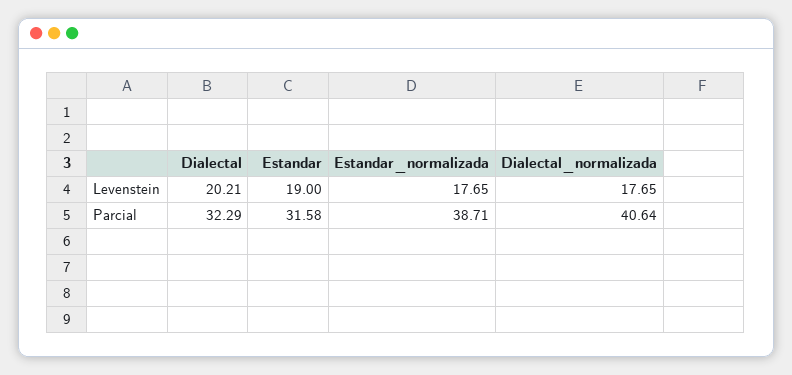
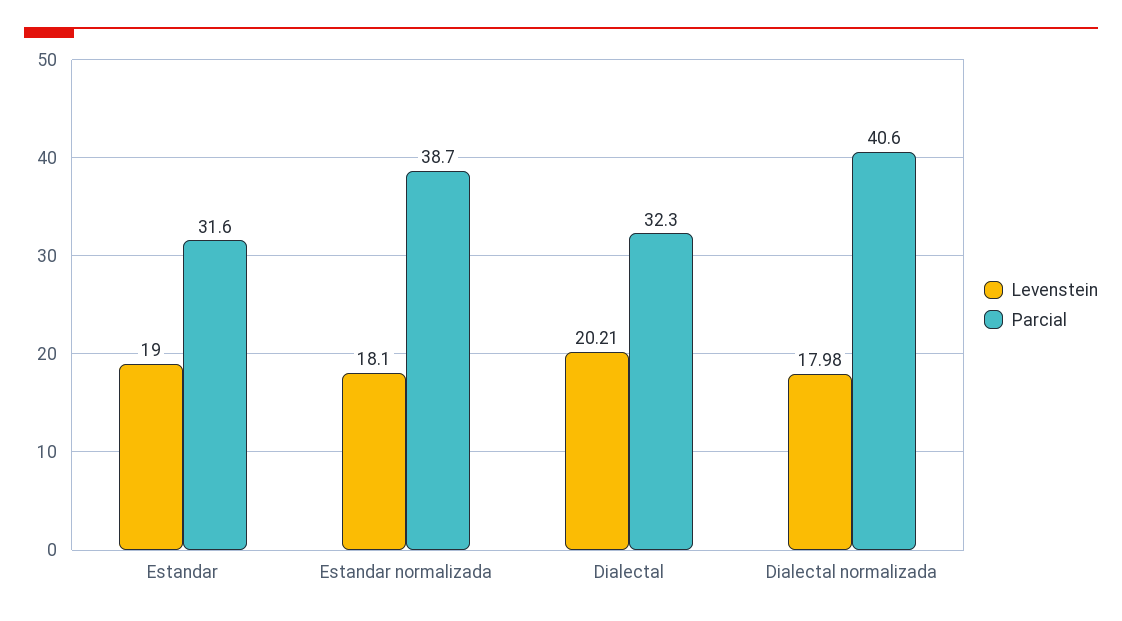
Levenstein, Estandar_normalizada: 17.65 -> 18.1
Levenstein, Dialectal_normalizada: 17.65 -> 17.98

